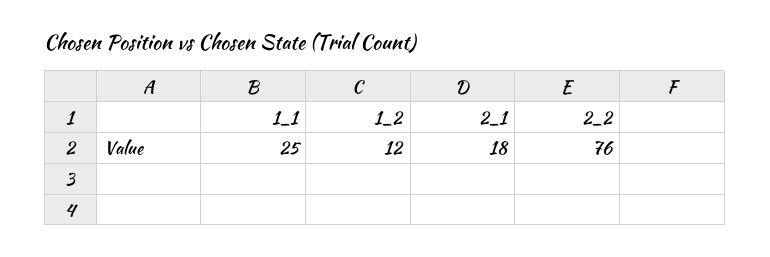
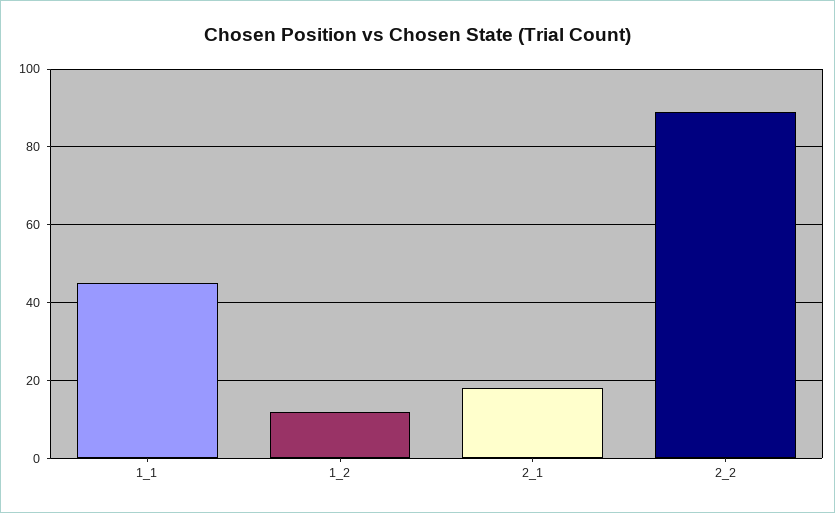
1_1: 25 -> 45
2_2: 76 -> 90

